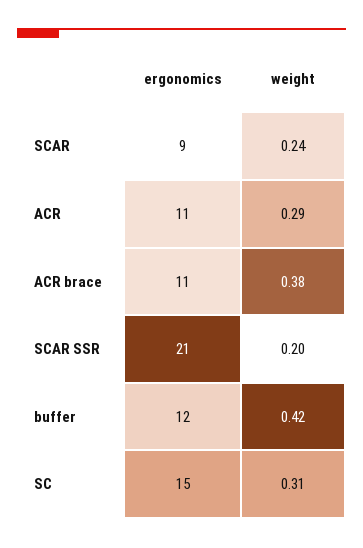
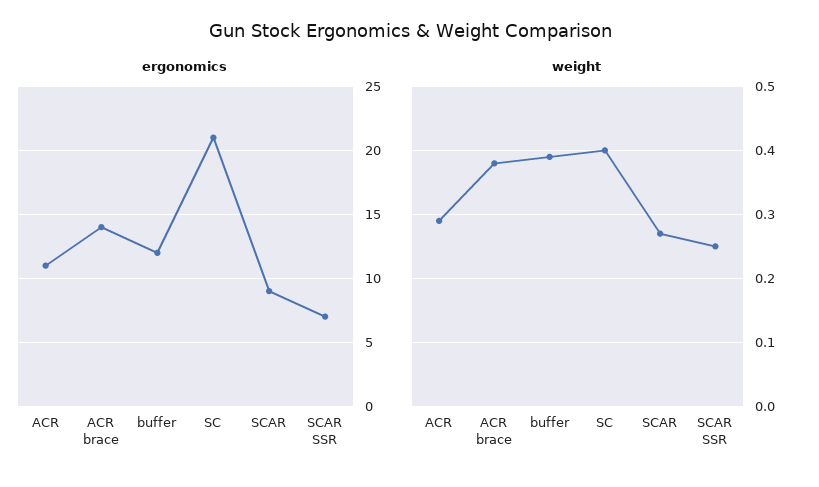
weight, SCAR: 0.24 -> 0.27
ergonomics, ACR brace: 11 -> 14
ergonomics, SCAR SSR: 21 -> 7
weight, SCAR SSR: 0.2 -> 0.25
weight, buffer: 0.42 -> 0.39
ergonomics, SC: 15 -> 21
weight, SC: 0.31 -> 0.4

